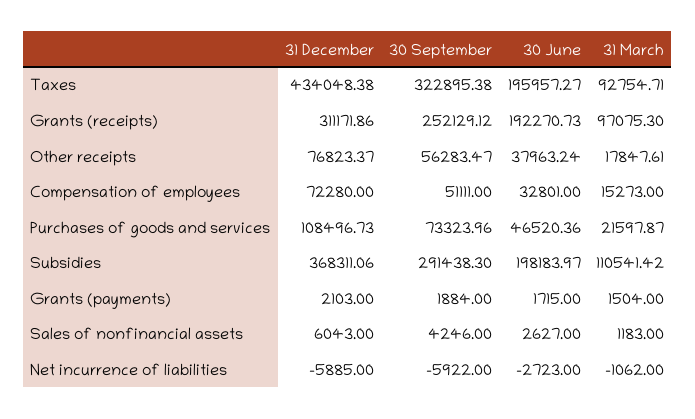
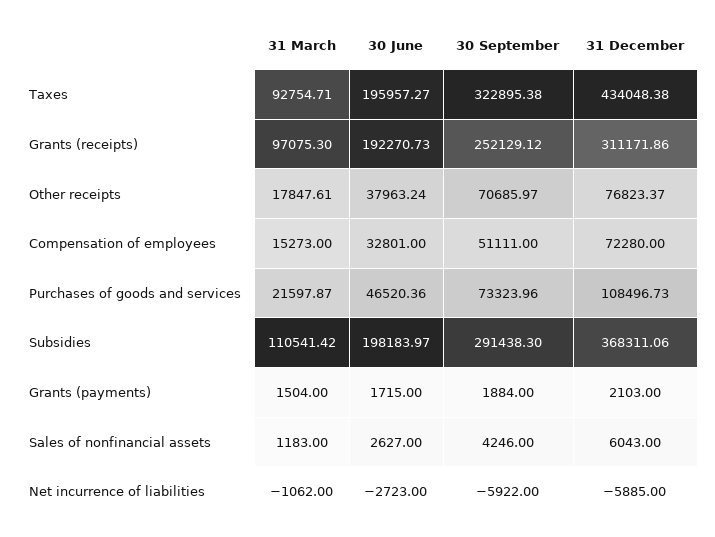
30 September, Other receipts: 56283.47 -> 70685.97

